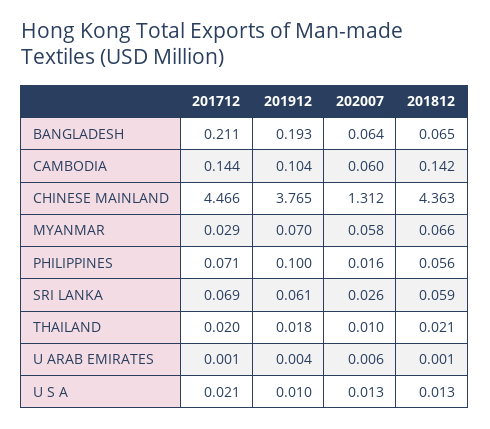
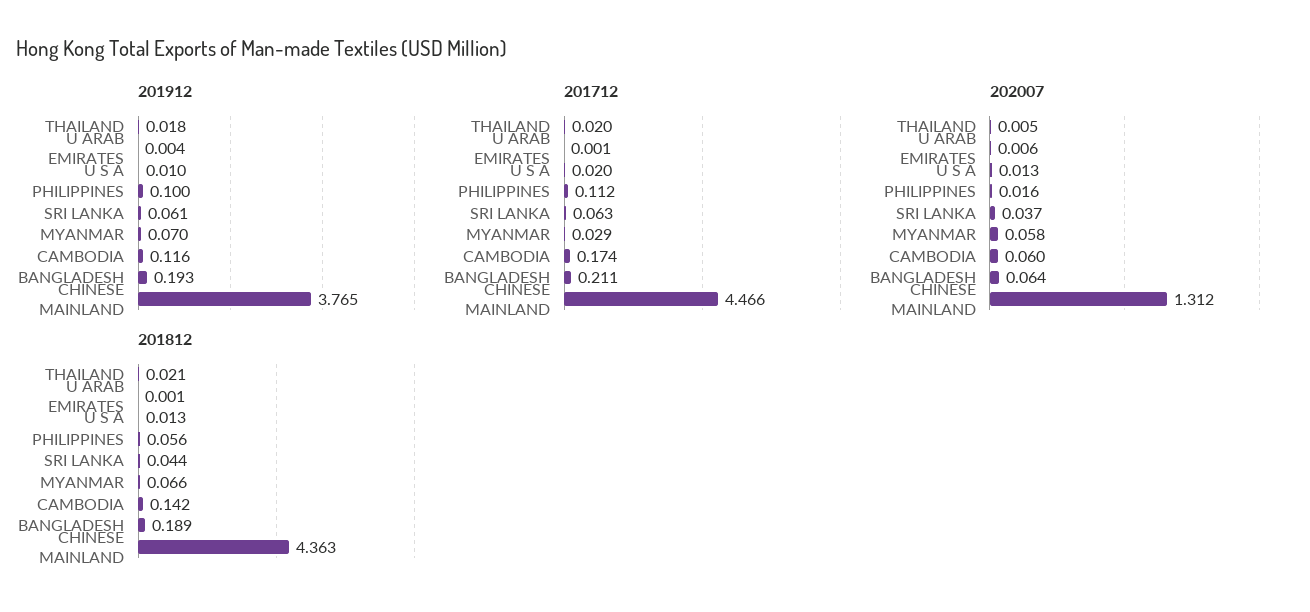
201812, BANGLADESH: 0.065 -> 0.189
201712, CAMBODIA: 0.144 -> 0.174
201912, CAMBODIA: 0.104 -> 0.116
201712, PHILIPPINES: 0.071 -> 0.112
201712, SRI LANKA: 0.069 -> 0.063
202007, SRI LANKA: 0.026 -> 0.037
201812, SRI LANKA: 0.059 -> 0.044
202007, THAILAND: 0.01 -> 0.005
201712, U S A: 0.021 -> 0.02

